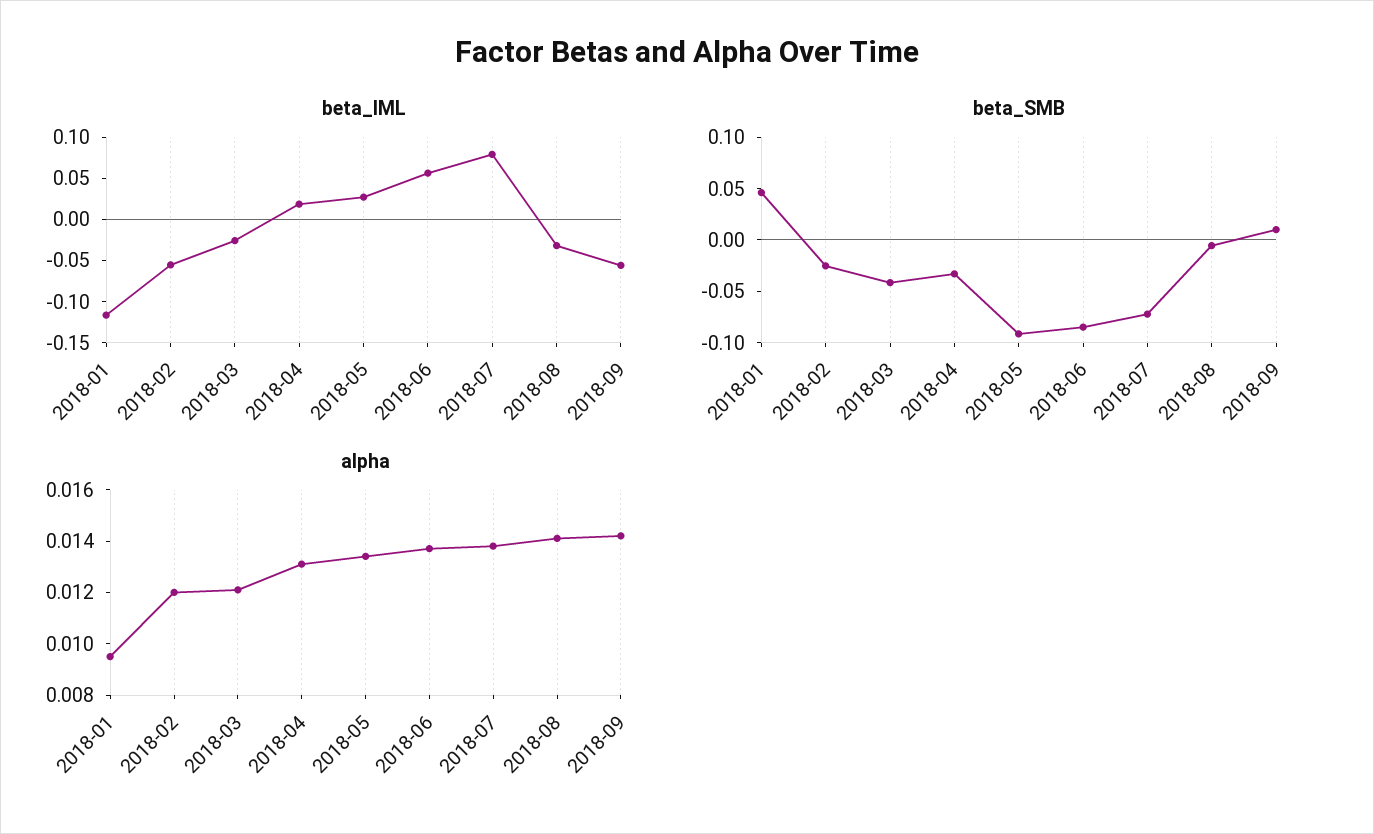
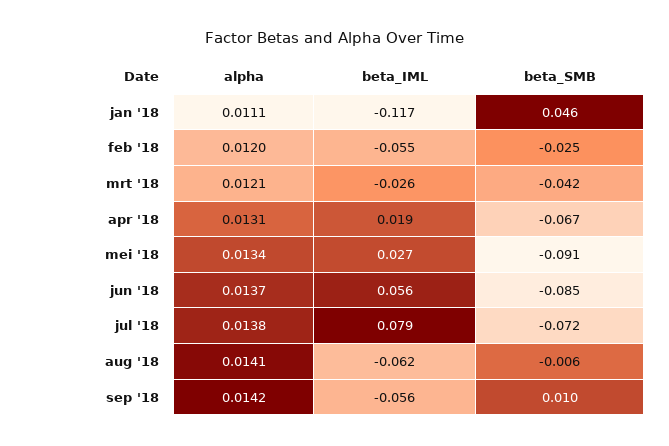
beta_IML, 2018-08: -0.03 -> -0.062
beta_SMB, 2018-04: -0.03 -> -0.067
alpha, 2018-01: 0.0095 -> 0.0111

